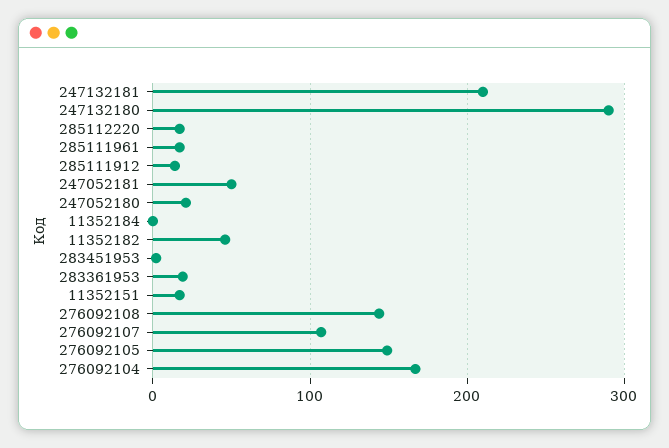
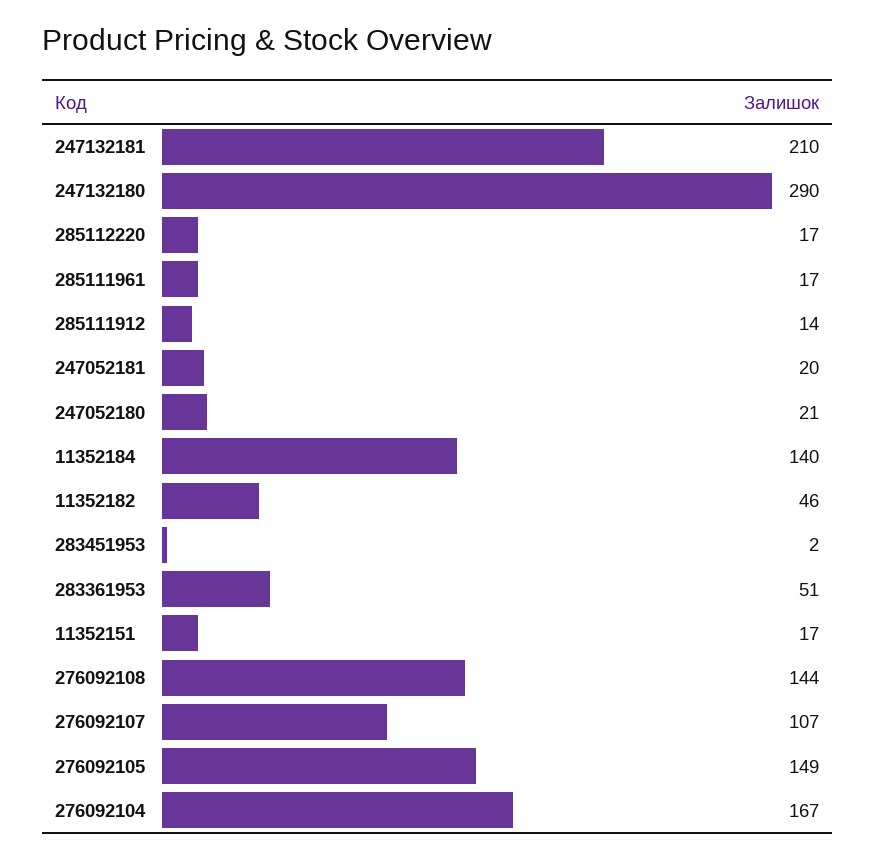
247052181: 50 -> 20
11352184: 0 -> 140
283361953: 20 -> 51

